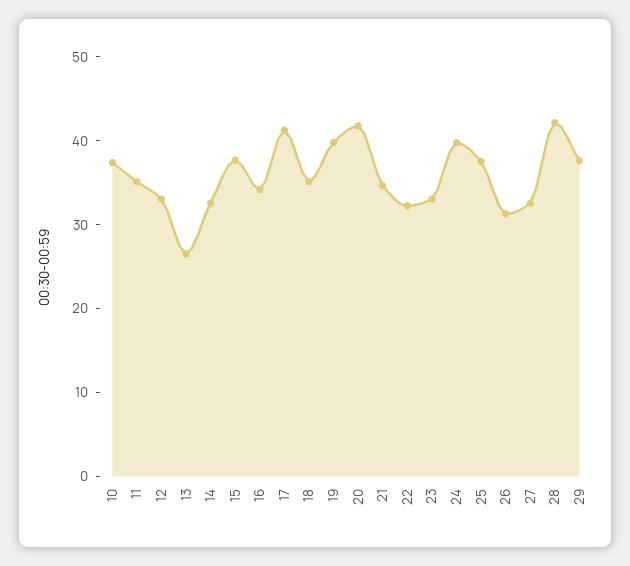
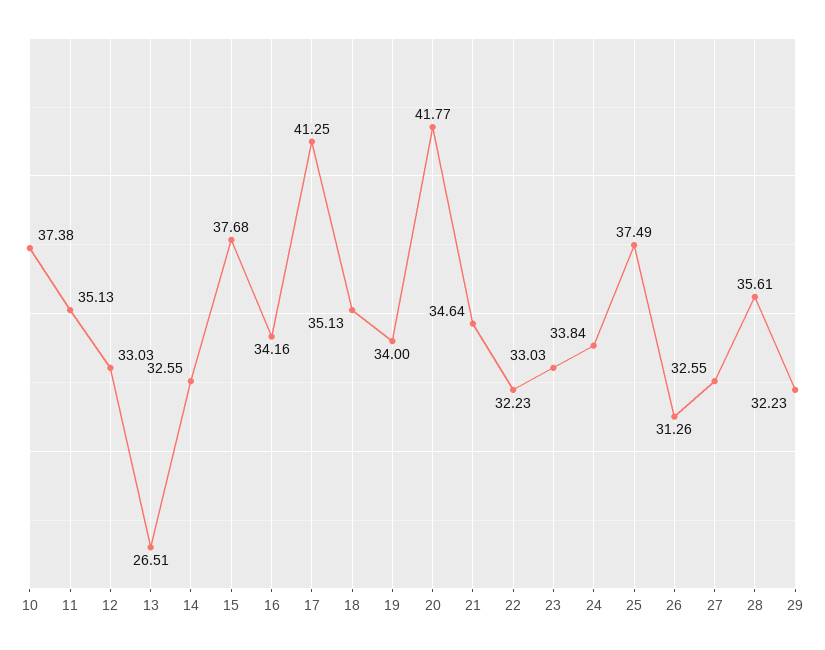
19: 40 -> 34
24: 40 -> 33.84
28: 42 -> 35.61
29: 38 -> 32.23

